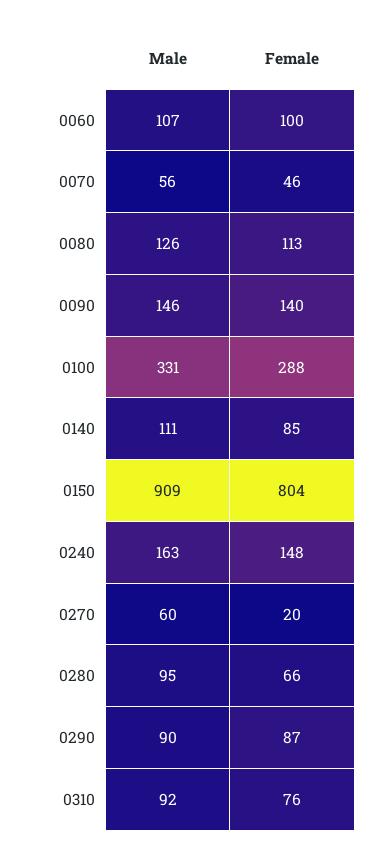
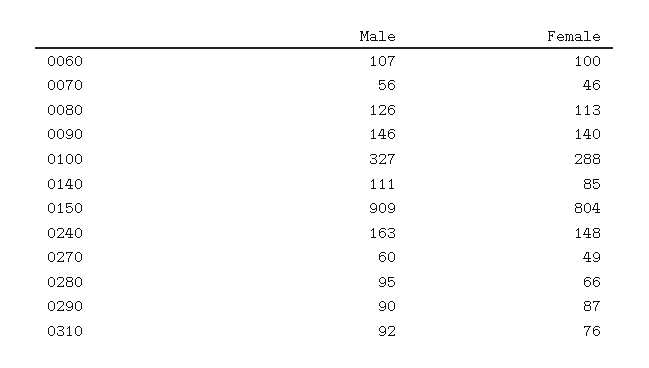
Male, 0100: 331 -> 327
Female, 0270: 20 -> 49

